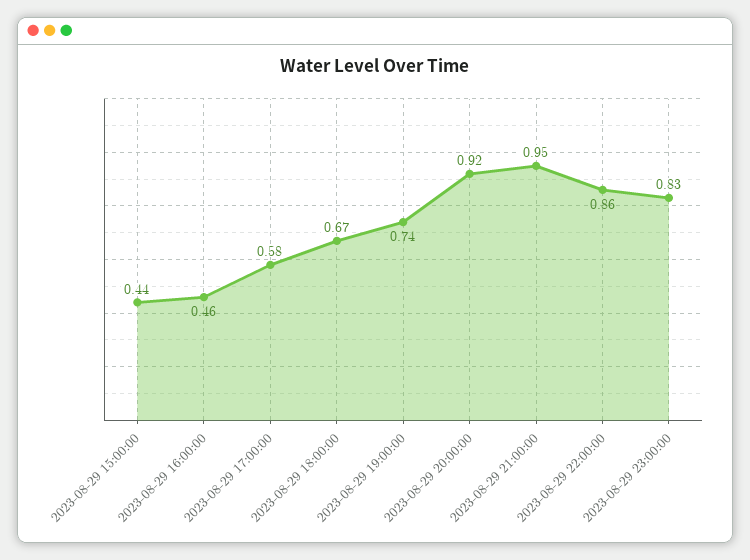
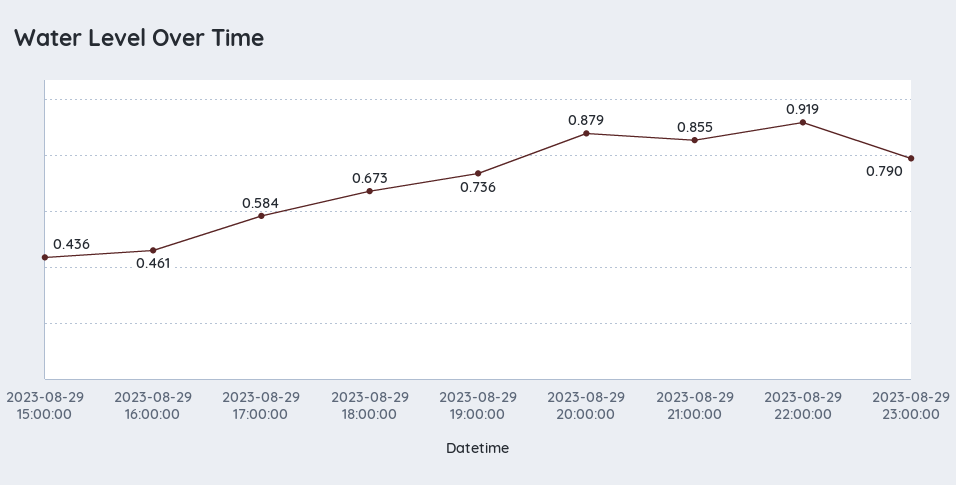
2023-08-29 20:00:00: 0.92 -> 0.879
2023-08-29 21:00:00: 0.95 -> 0.855
2023-08-29 22:00:00: 0.86 -> 0.919
2023-08-29 23:00:00: 0.83 -> 0.79

